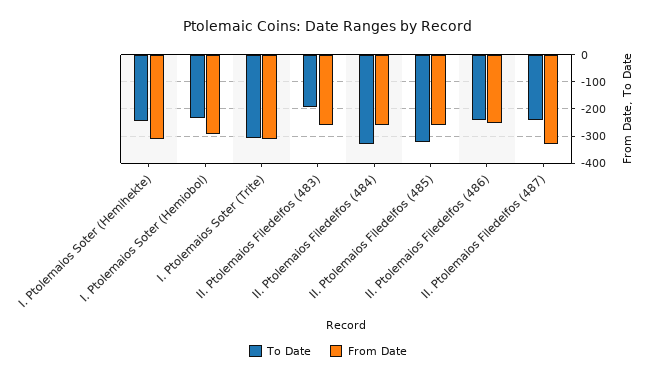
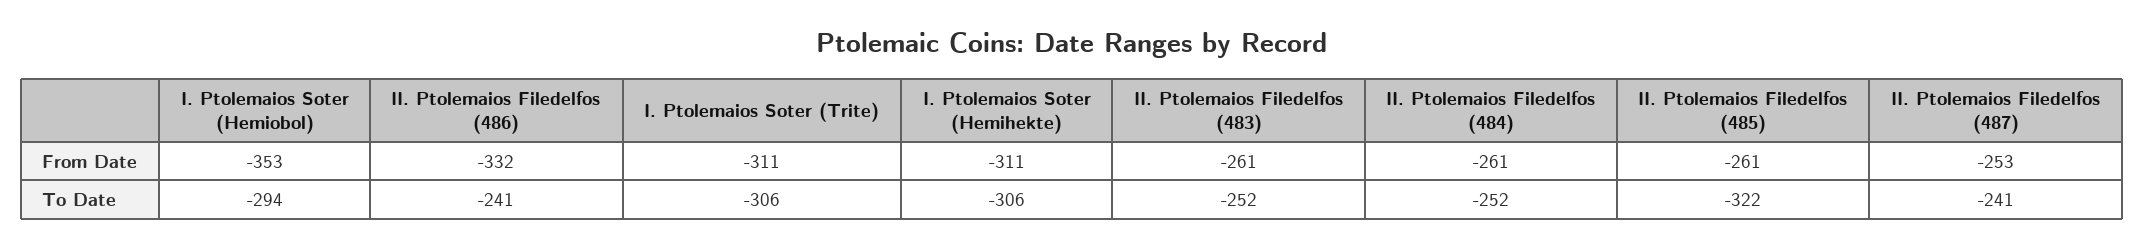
To Date, I. Ptolemaios Soter (Hemihekte): -250 -> -306
To Date, I. Ptolemaios Soter (Hemiobol): -225 -> -294
From Date, I. Ptolemaios Soter (Hemiobol): -300 -> -353
To Date, II. Ptolemaios Filedelfos (483): -200 -> -252
To Date, II. Ptolemaios Filedelfos (484): -325 -> -252
From Date, II. Ptolemaios Filedelfos (486): -250 -> -332
From Date, II. Ptolemaios Filedelfos (487): -325 -> -253

